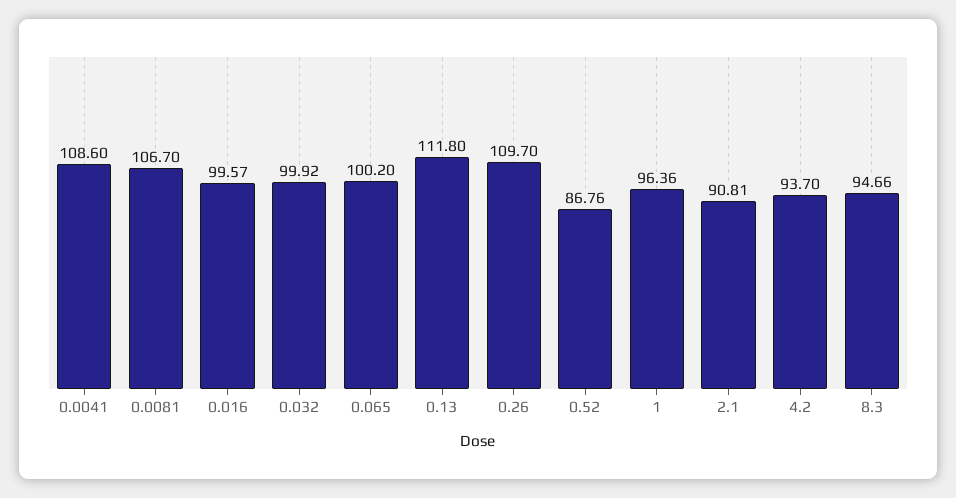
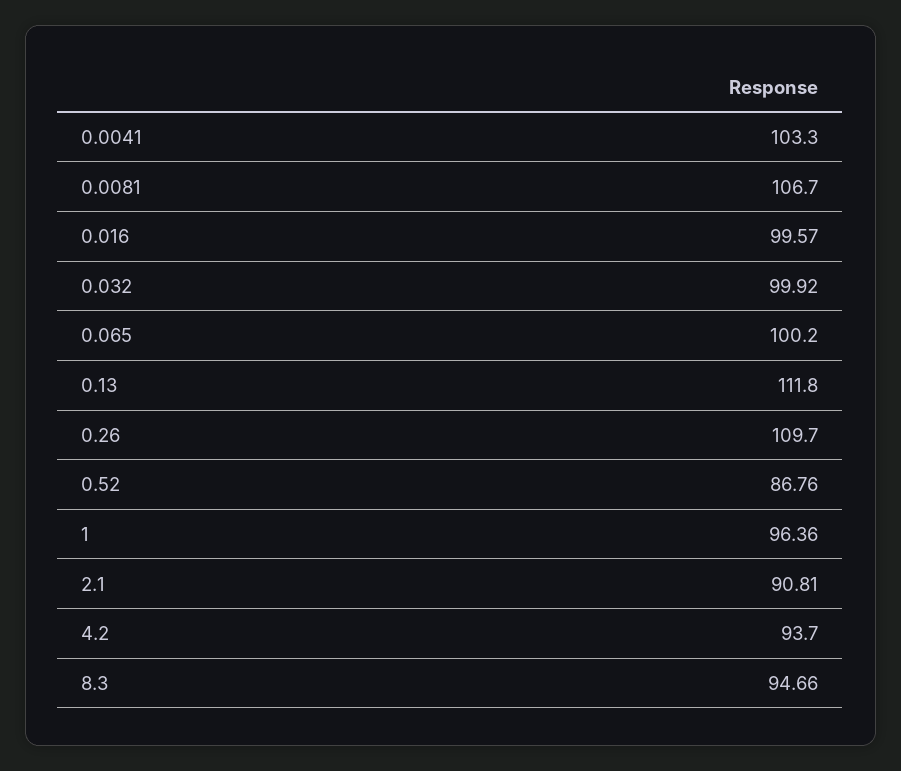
0.0041: 108.6 -> 103.3

